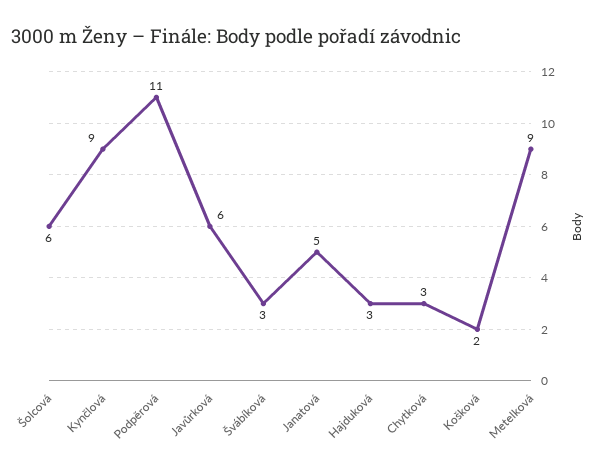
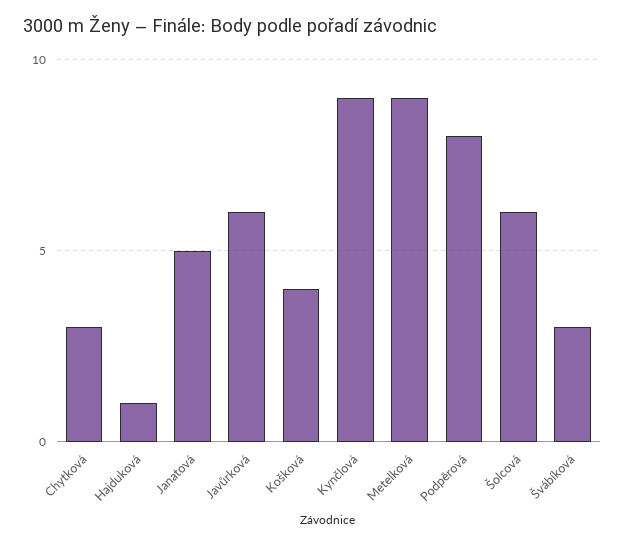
Podpěrová: 11 -> 8
Hajduková: 3 -> 1
Košková: 2 -> 4

